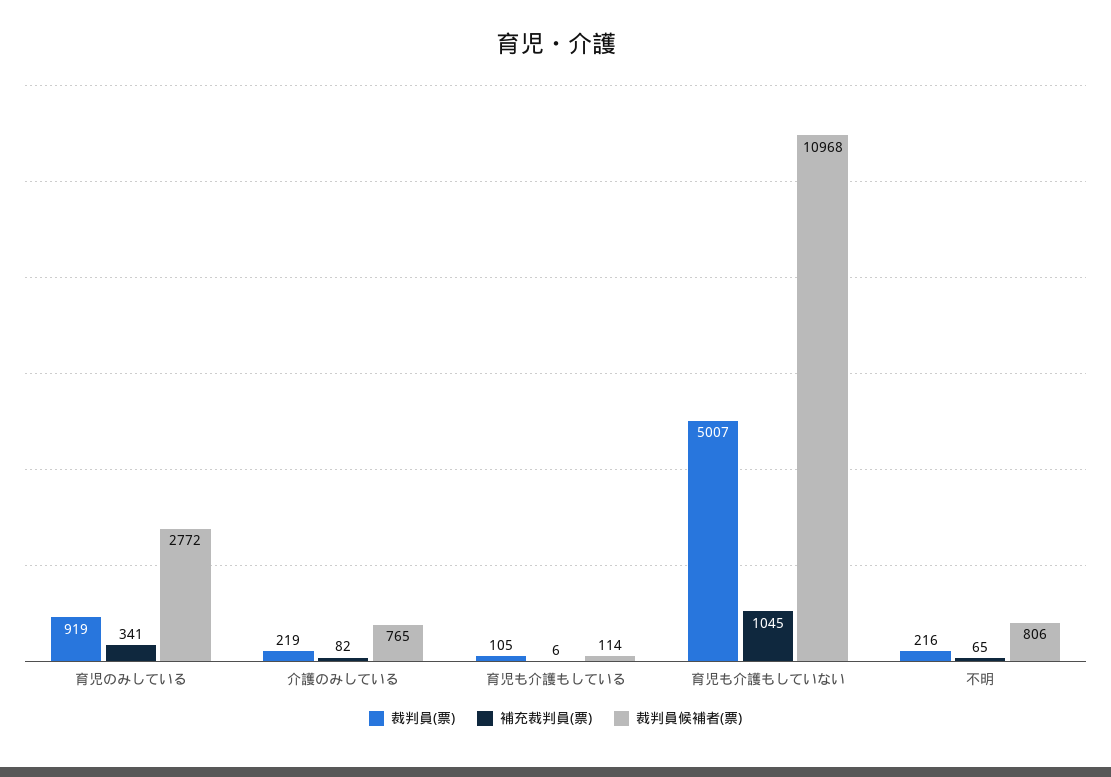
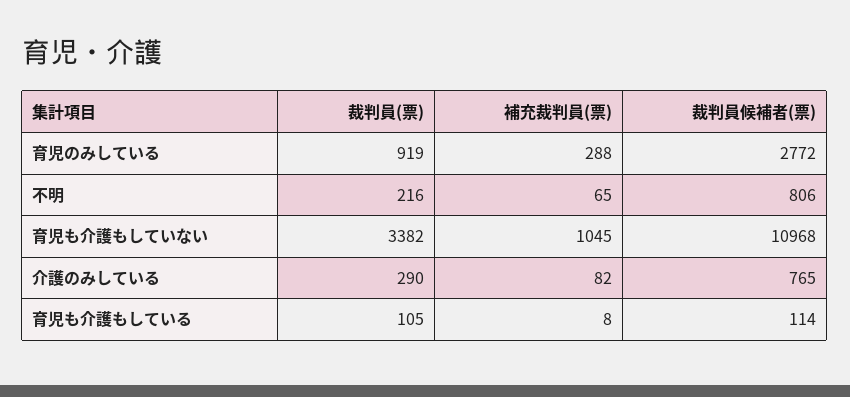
補充裁判員(票), 育児のみしている: 341 -> 288
裁判員(票), 介護のみしている: 219 -> 290
補充裁判員(票), 育児も介護もしている: 6 -> 8
裁判員(票), 育児も介護もしていない: 5007 -> 3382

